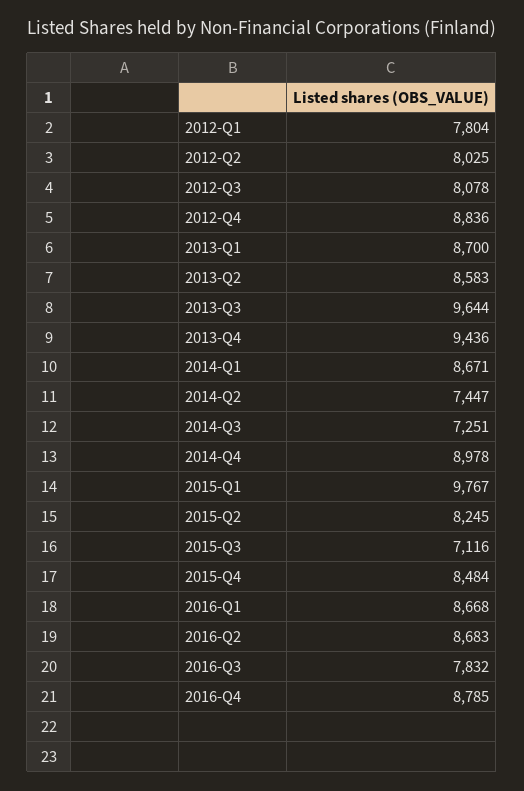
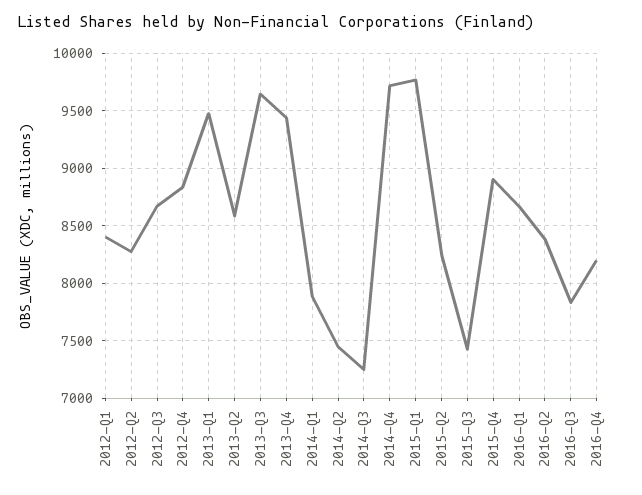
2012-Q1: 7804 -> 8400
2012-Q2: 8025 -> 8300
2012-Q3: 8078 -> 8700
2013-Q1: 8700 -> 9500
2014-Q1: 8671 -> 7900
2014-Q4: 8978 -> 9700
2015-Q3: 7116 -> 7400
2015-Q4: 8484 -> 8900
2016-Q2: 8683 -> 8400
2016-Q4: 8785 -> 8200

